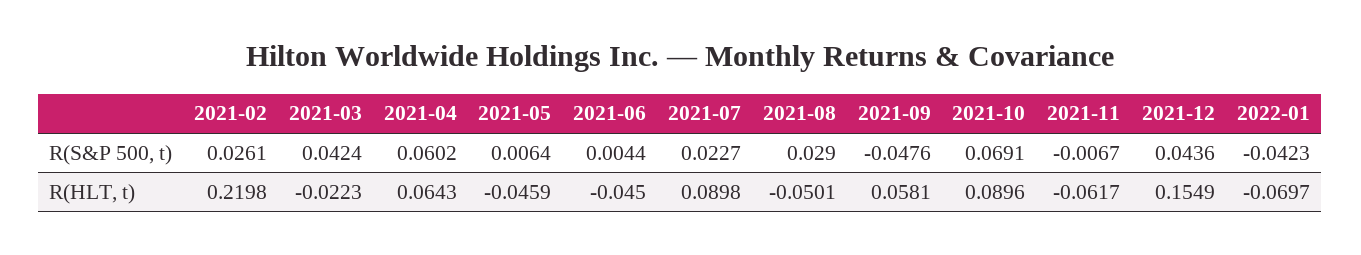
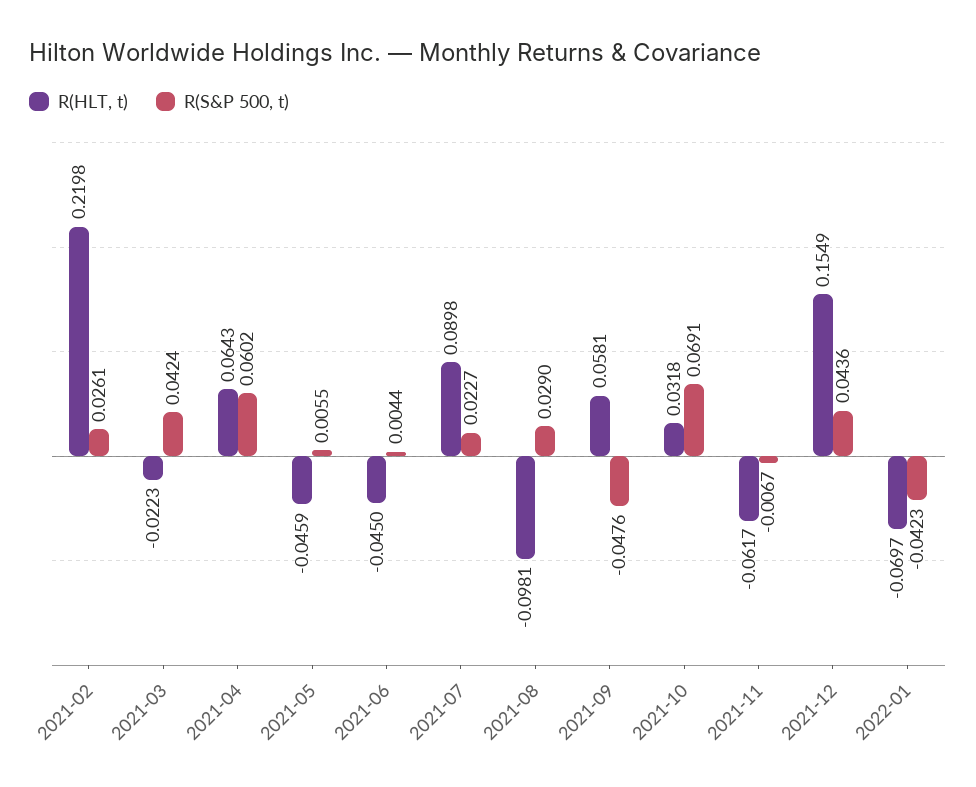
R(S&P 500, t), 2021-05: 0.0064 -> 0.0055
R(HLT, t), 2021-08: -0.0501 -> -0.0981
R(HLT, t), 2021-10: 0.0896 -> 0.0318

